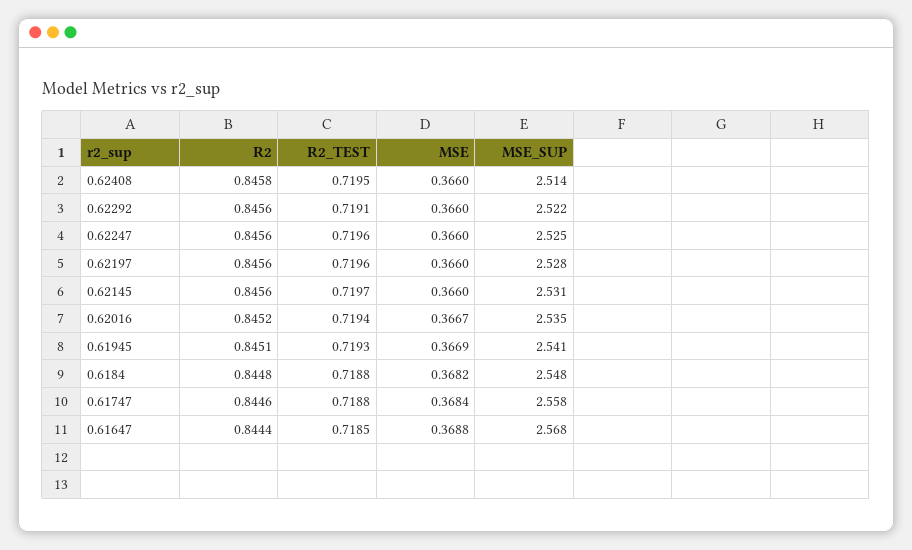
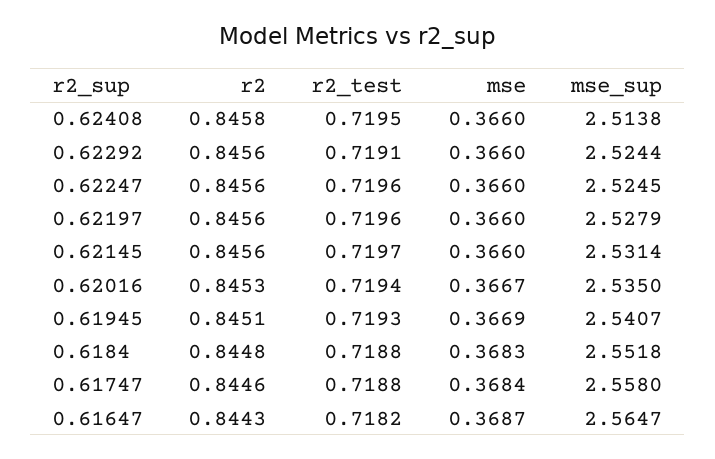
MSE_SUP, 0.62292: 2.522 -> 2.5244
R2, 0.62016: 0.8452 -> 0.8453
MSE, 0.6184: 0.3682 -> 0.3683
MSE_SUP, 0.6184: 2.548 -> 2.5518
R2, 0.61647: 0.8444 -> 0.8443
R2_TEST, 0.61647: 0.7185 -> 0.7182
MSE, 0.61647: 0.3688 -> 0.3687
MSE_SUP, 0.61647: 2.568 -> 2.5647

